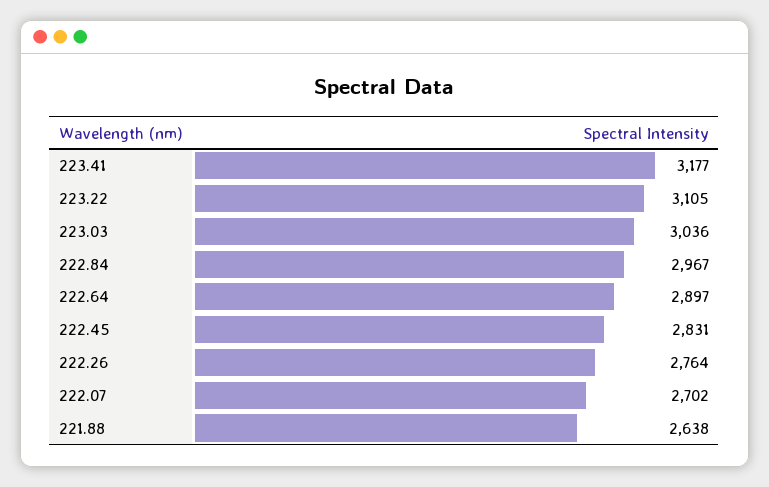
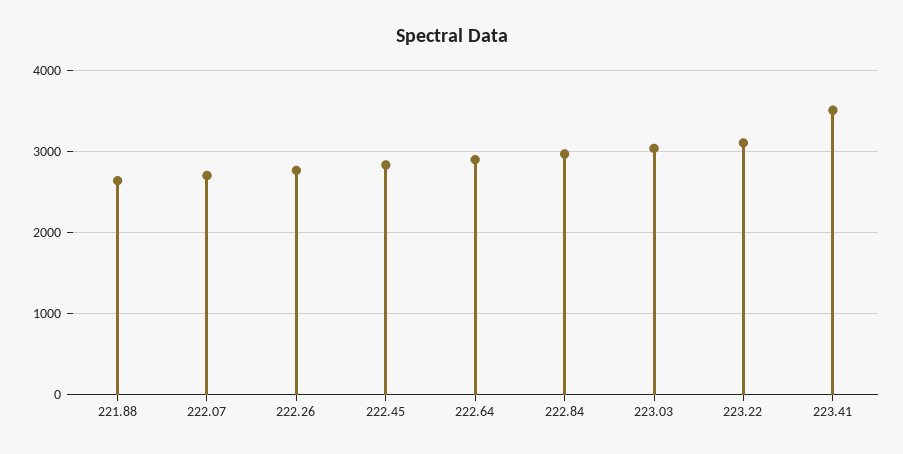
223.41: 3177 -> 3500

